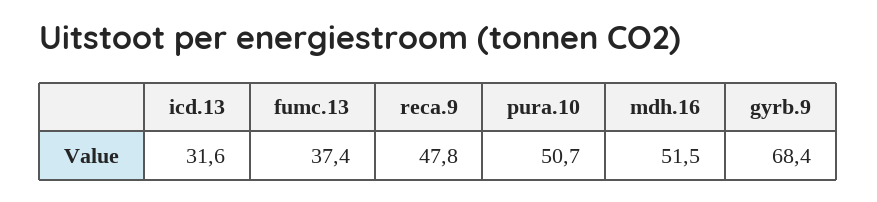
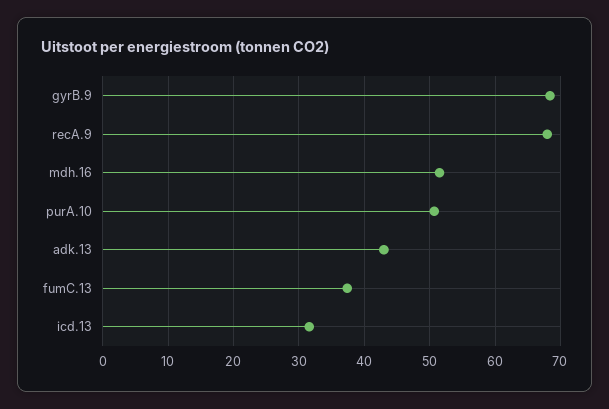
reca.9: 47.8 -> 68
adk.13: none -> 43

